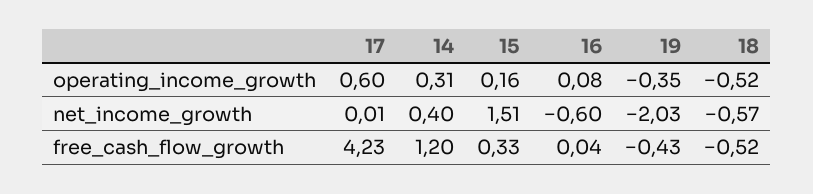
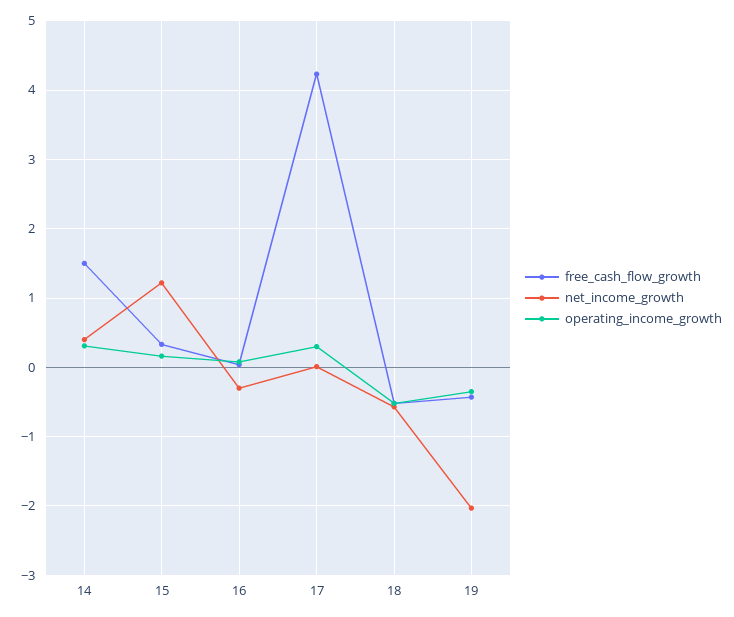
operating_income_growth, 17: 0.6 -> 0.3
net_income_growth, 15: 1.51 -> 1.2
net_income_growth, 16: -0.6 -> -0.3
free_cash_flow_growth, 14: 1.2 -> 1.5

